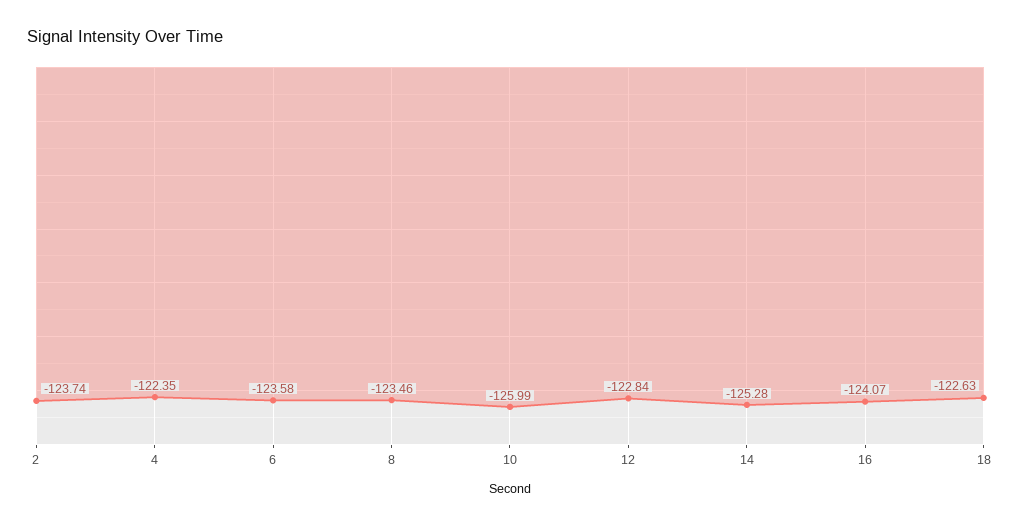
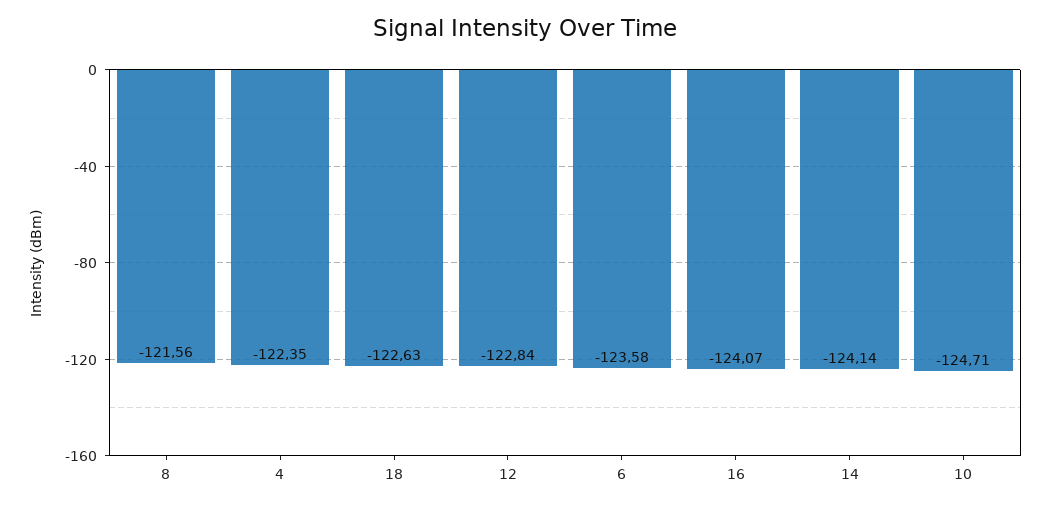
2: -123.74 -> none
8: -123.46 -> -121.56
10: -125.99 -> -124.71
14: -125.28 -> -124.14

